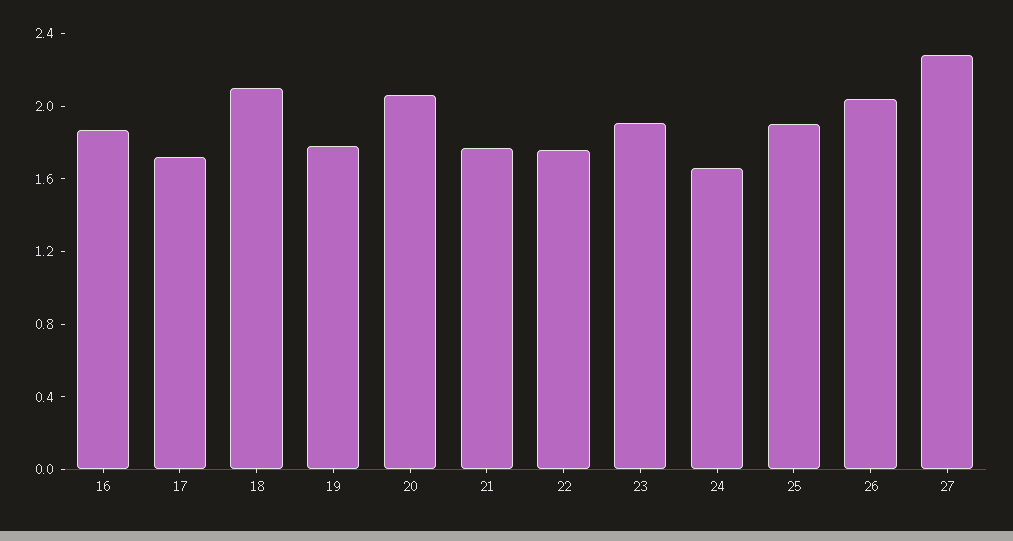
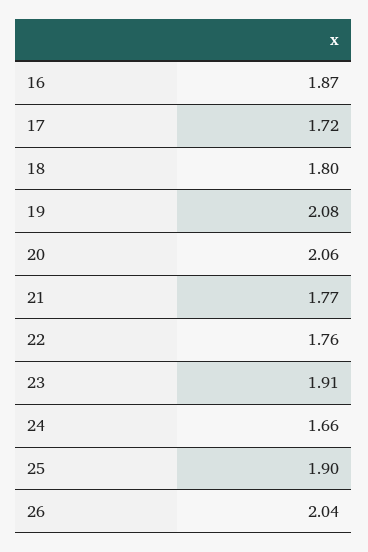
18: 2.1 -> 1.8
19: 1.8 -> 2.08
27: 2.3 -> none

